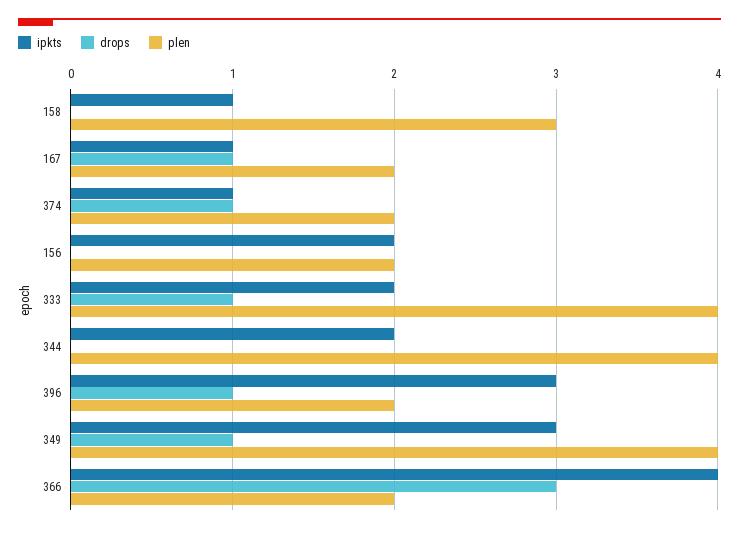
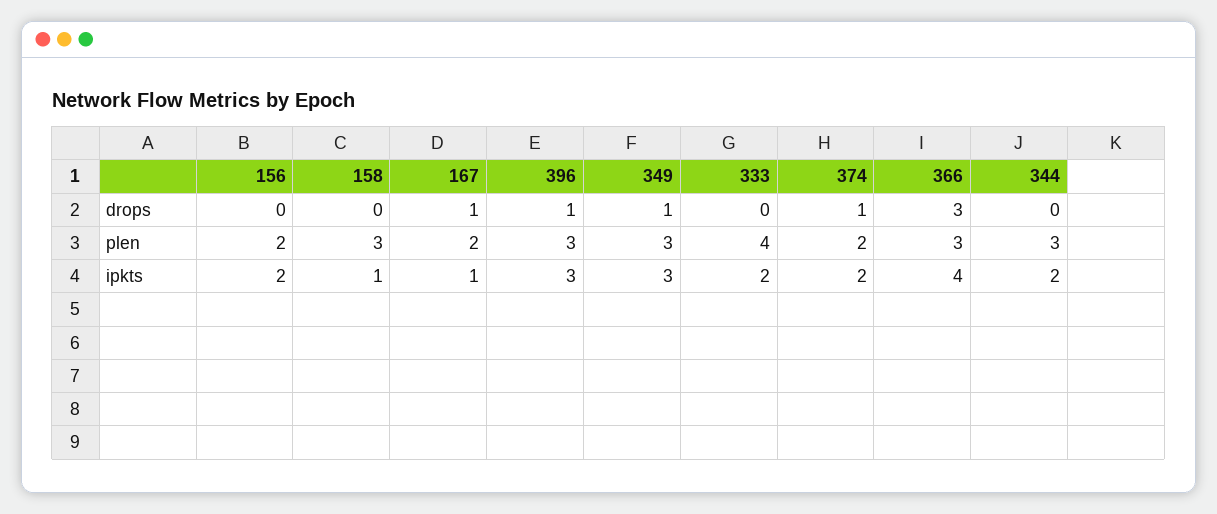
ipkts, 374: 1 -> 2
drops, 333: 1 -> 0
plen, 344: 4 -> 3
plen, 396: 2 -> 3
plen, 349: 4 -> 3
plen, 366: 2 -> 3

